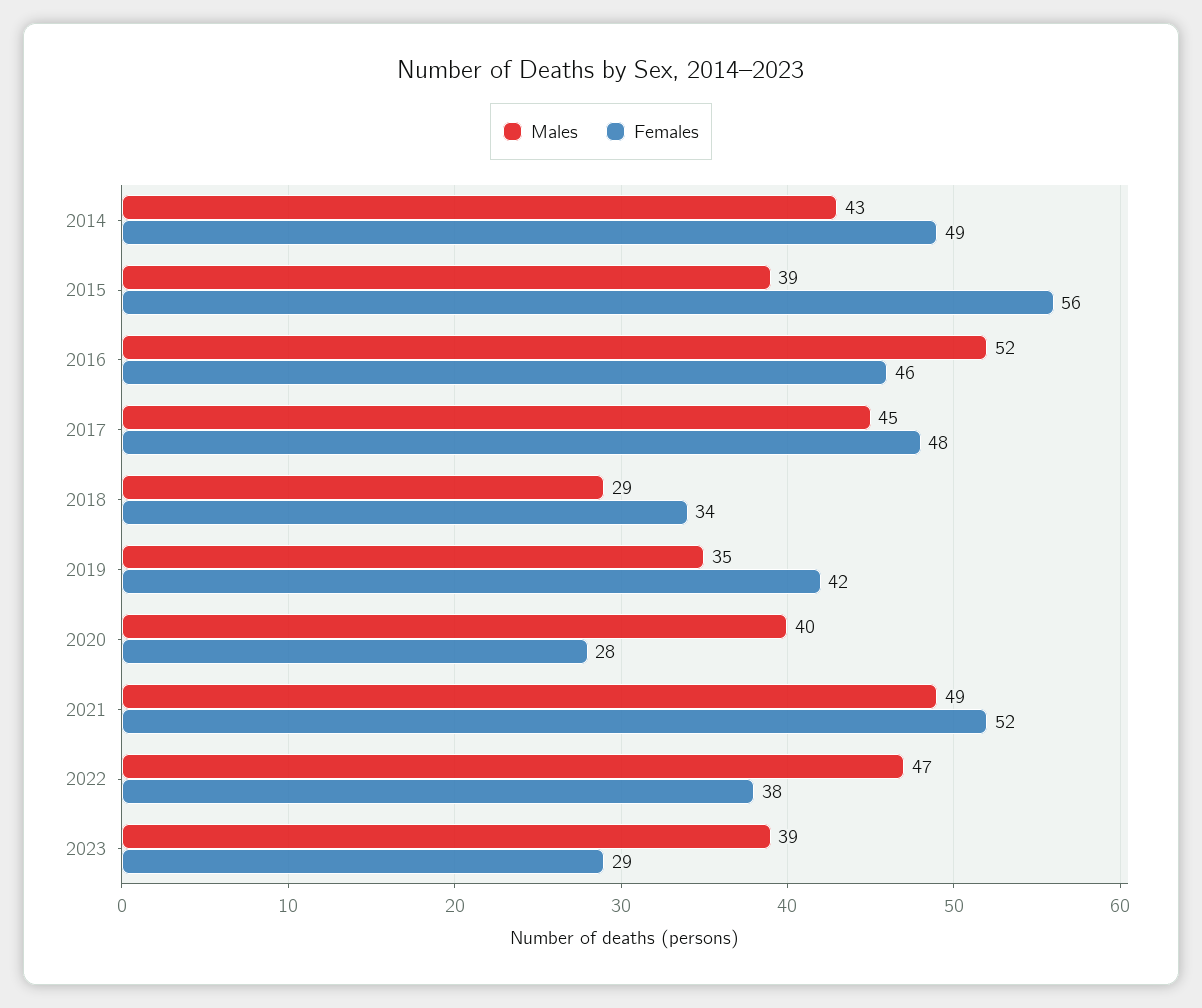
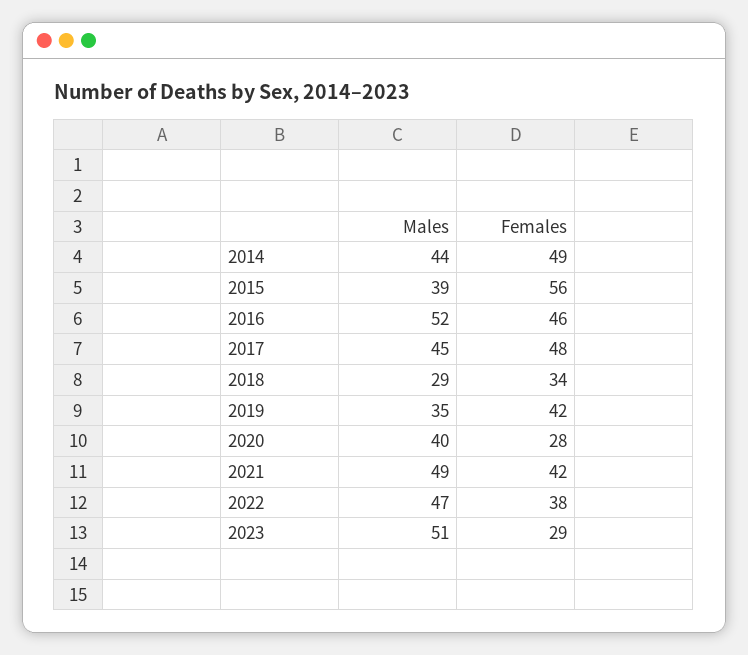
Males, 2014: 43 -> 44
Females, 2021: 52 -> 42
Males, 2023: 39 -> 51

